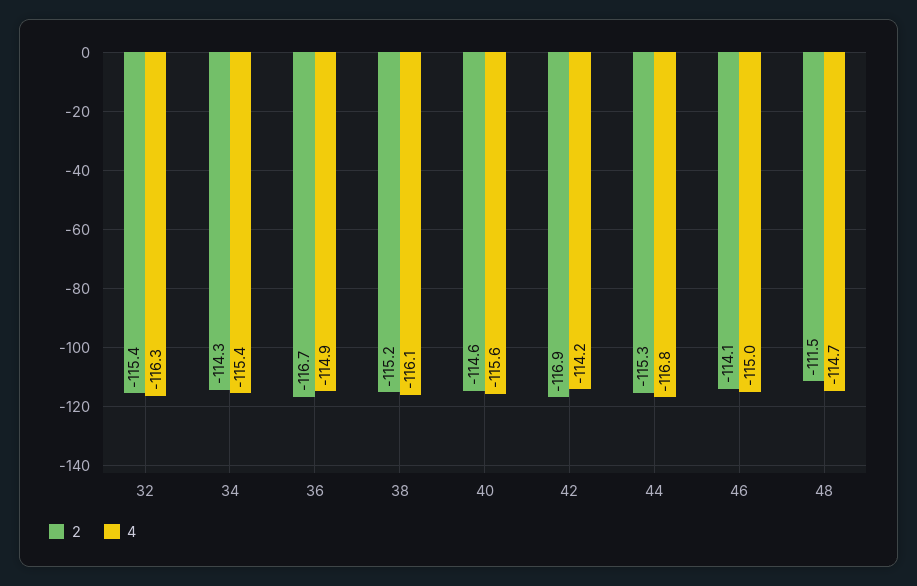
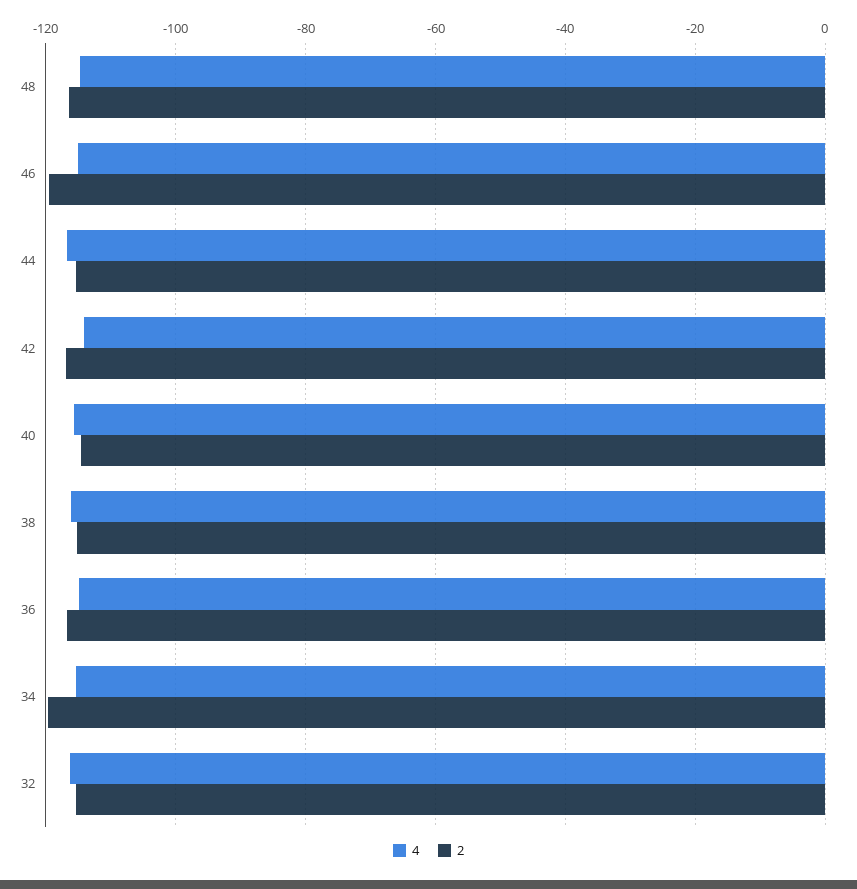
2, 34: -114.3 -> -120
2, 46: -114.1 -> -120
2, 48: -111.5 -> -116

